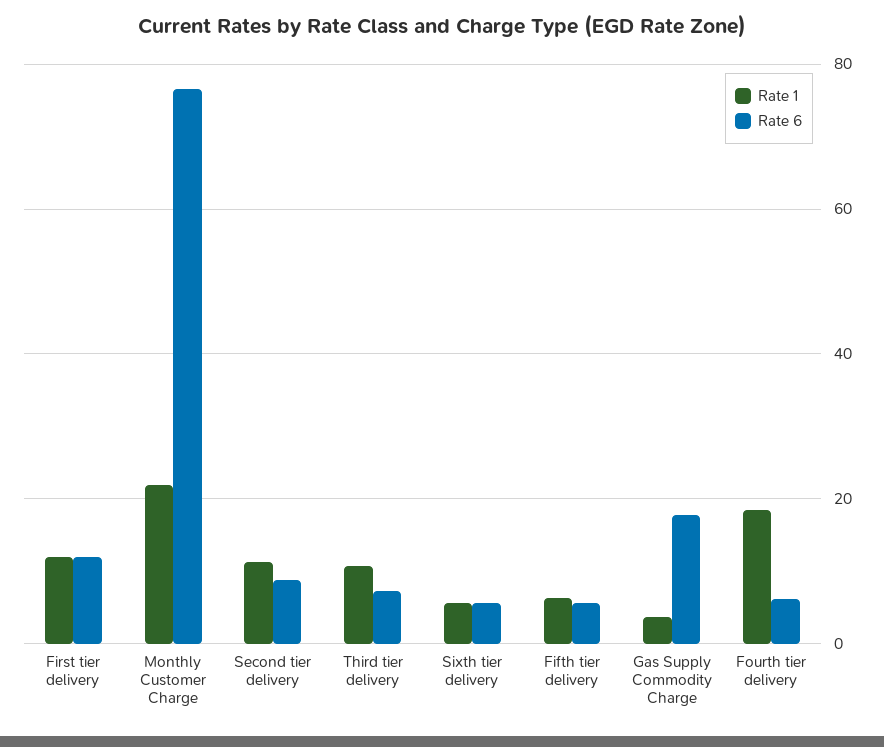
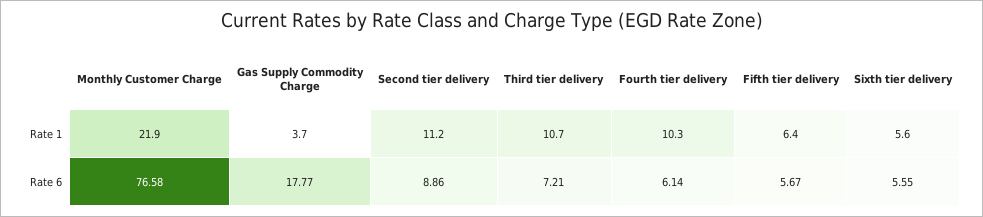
Rate 1, First tier delivery: 12 -> none
Rate 6, First tier delivery: 12 -> none
Rate 1, Fourth tier delivery: 18 -> 10.3

